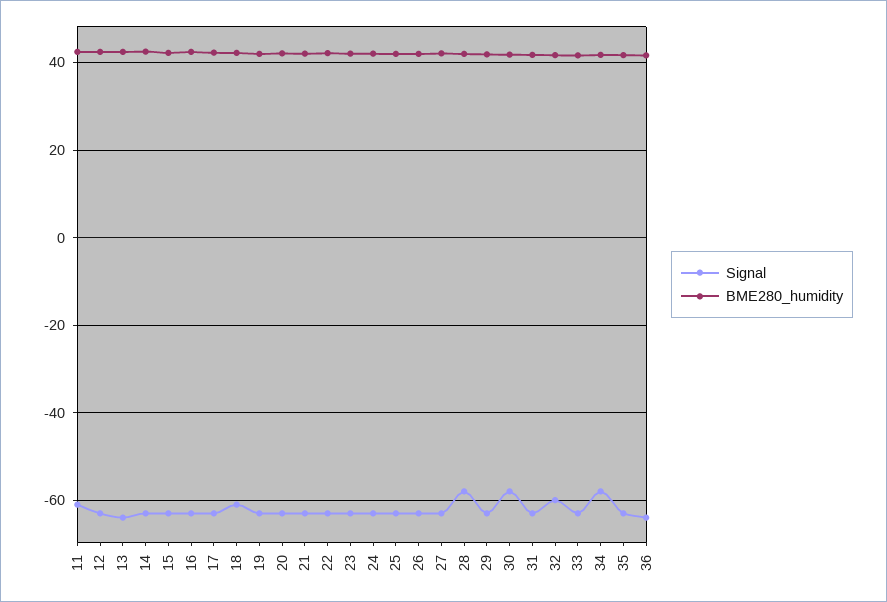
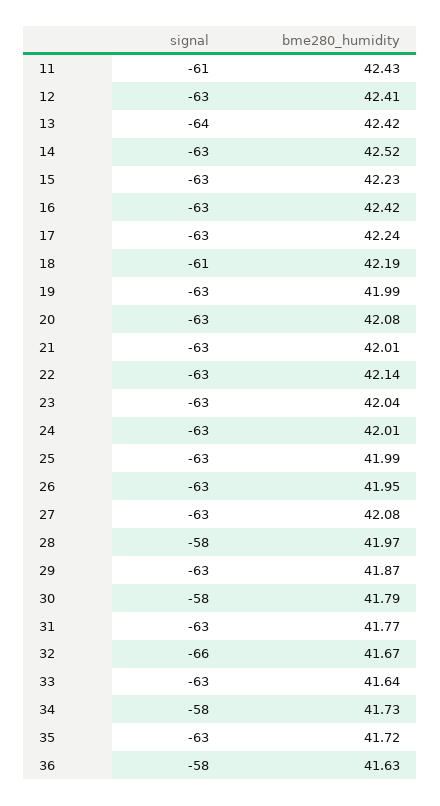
Signal, 32: -60 -> -66
Signal, 36: -64 -> -58

